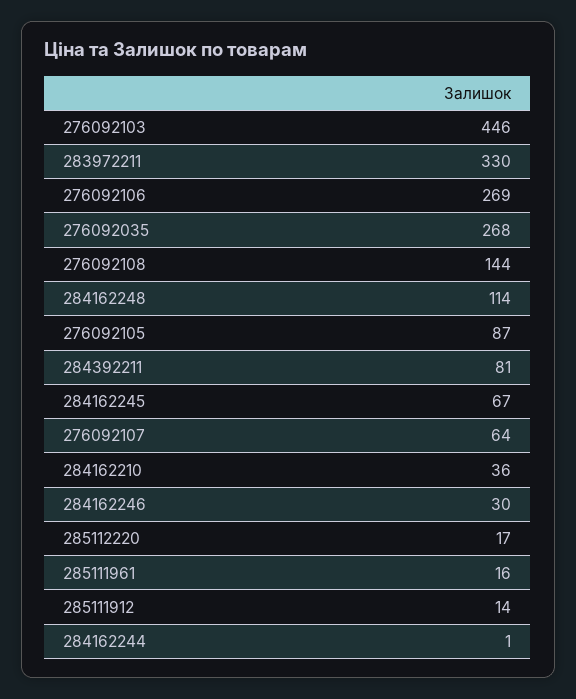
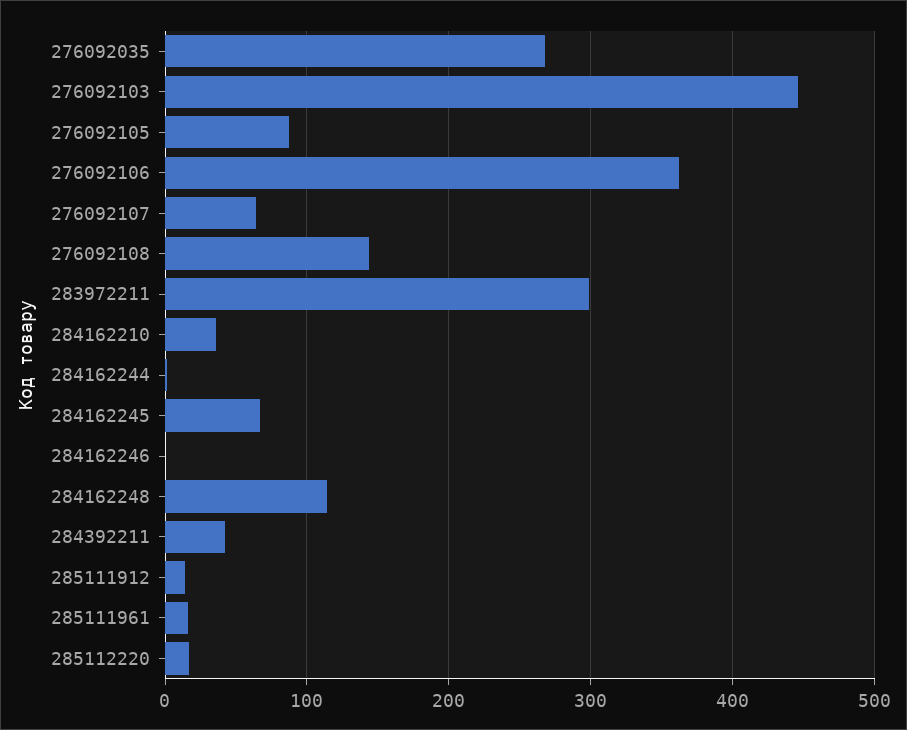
283972211: 330 -> 300
276092106: 269 -> 360
284392211: 81 -> 40
284162246: 30 -> 0

